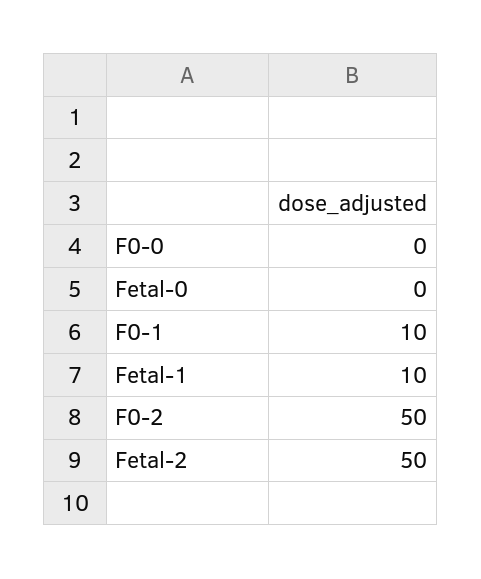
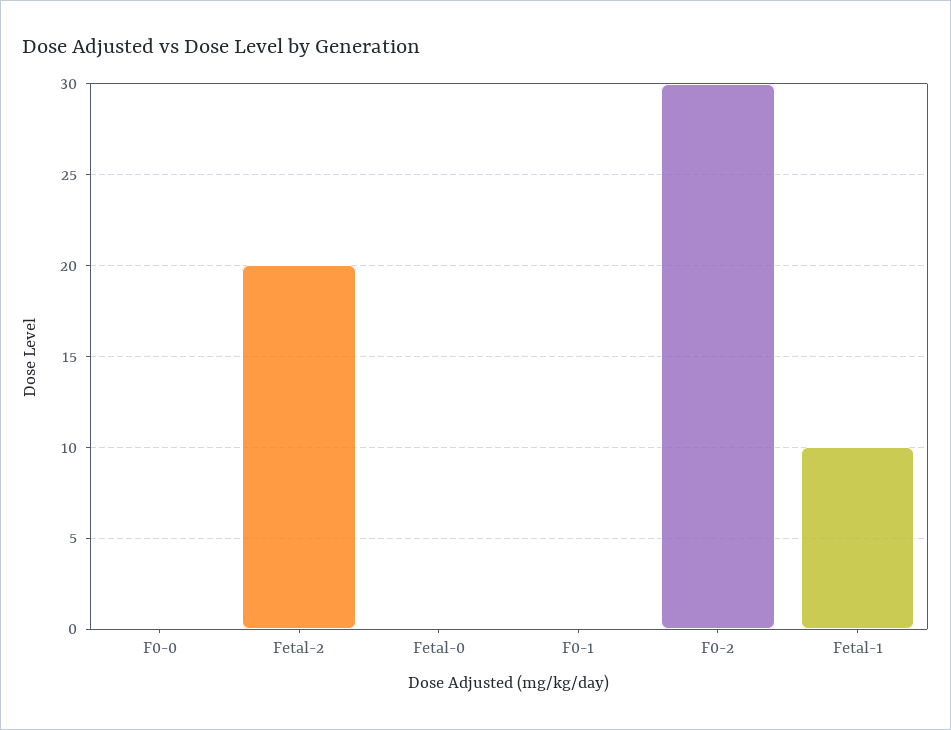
F0-1: 10 -> 0
F0-2: 50 -> 30
Fetal-2: 50 -> 20

